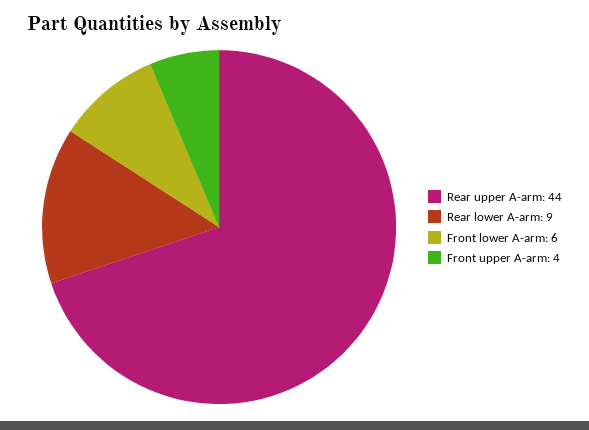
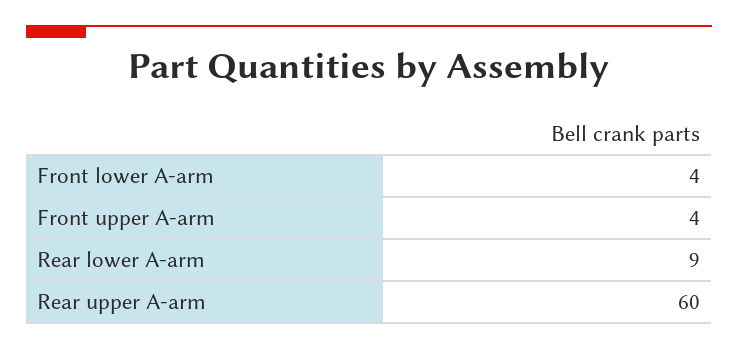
Rear upper A-arm: 44 -> 60
Front lower A-arm: 6 -> 4

